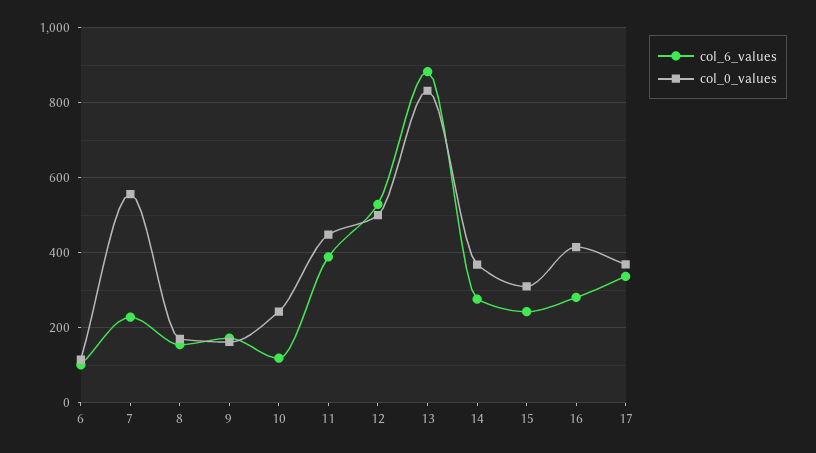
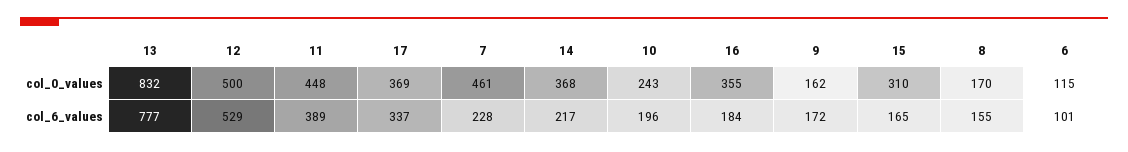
col_0_values, 7: 560 -> 461
col_6_values, 10: 120 -> 196
col_6_values, 13: 880 -> 777
col_6_values, 14: 280 -> 217
col_6_values, 15: 240 -> 165
col_6_values, 16: 280 -> 184
col_0_values, 16: 420 -> 355

